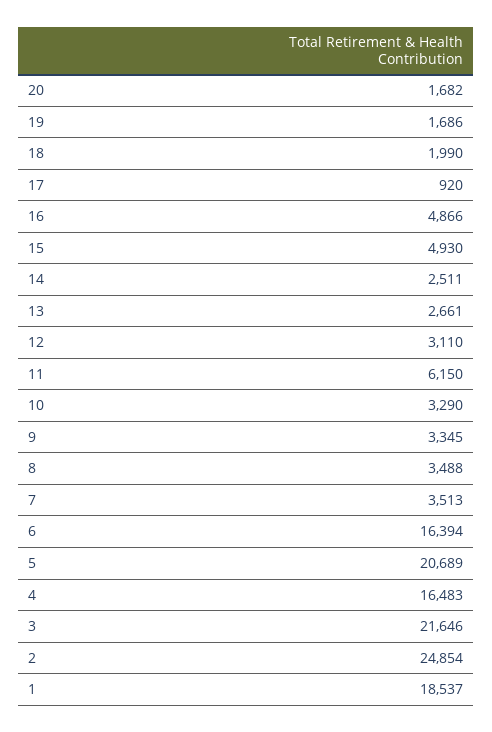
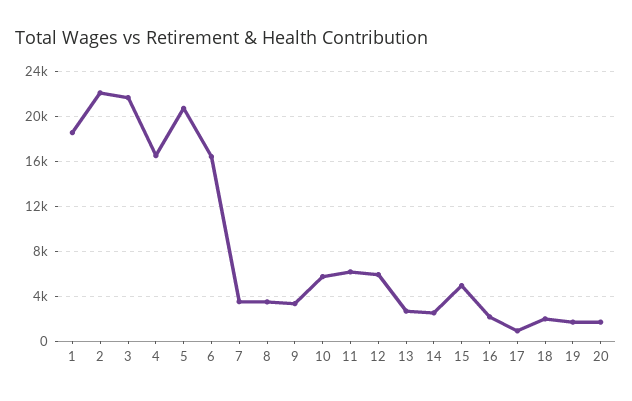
16: 4866 -> 2000
12: 3110 -> 6000
10: 3290 -> 6000
2: 24854 -> 22000

